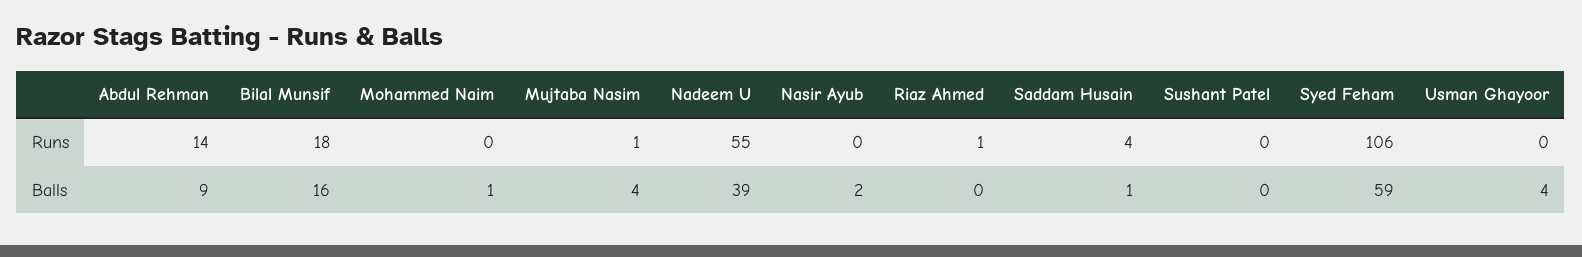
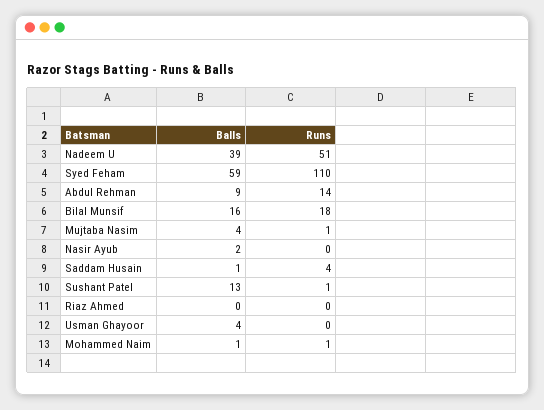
Mohammed Naim, Runs: 0 -> 1
Nadeem U, Runs: 55 -> 51
Riaz Ahmed, Runs: 1 -> 0
Sushant Patel, Runs: 0 -> 1
Syed Feham, Runs: 106 -> 110
Sushant Patel, Balls: 0 -> 13

